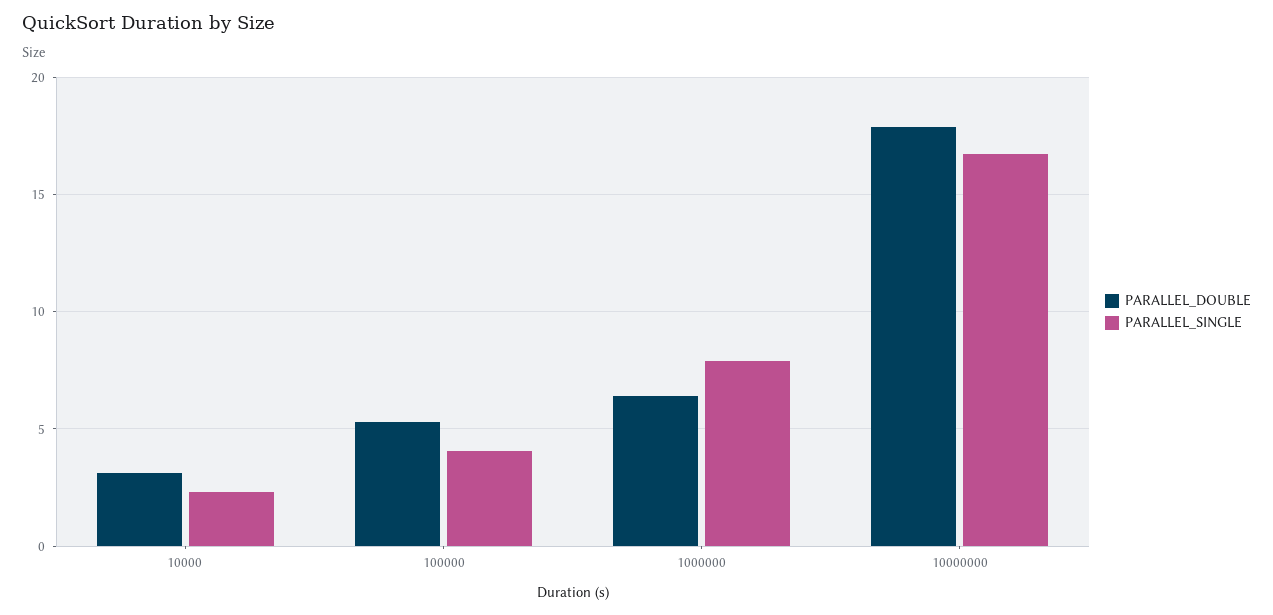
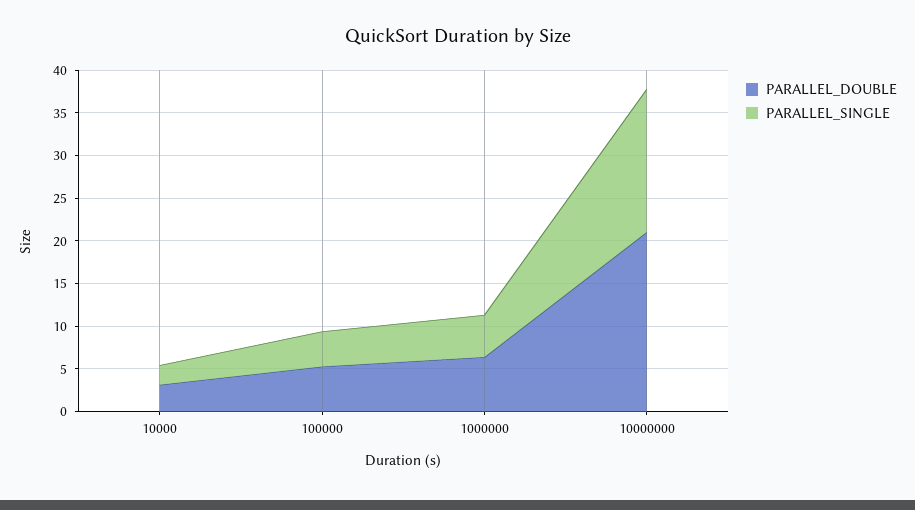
PARALLEL_SINGLE, 1000000: 8 -> 5
PARALLEL_DOUBLE, 10000000: 18 -> 21

